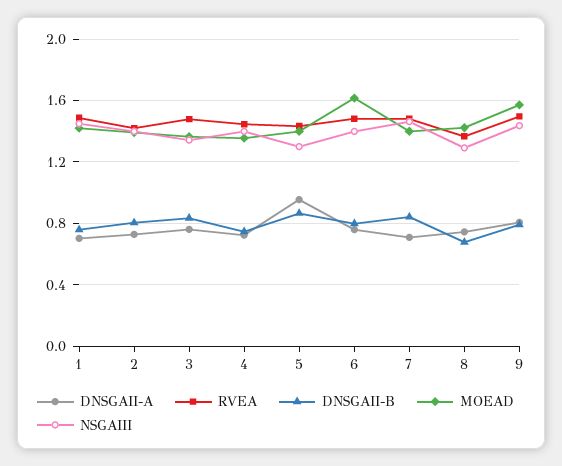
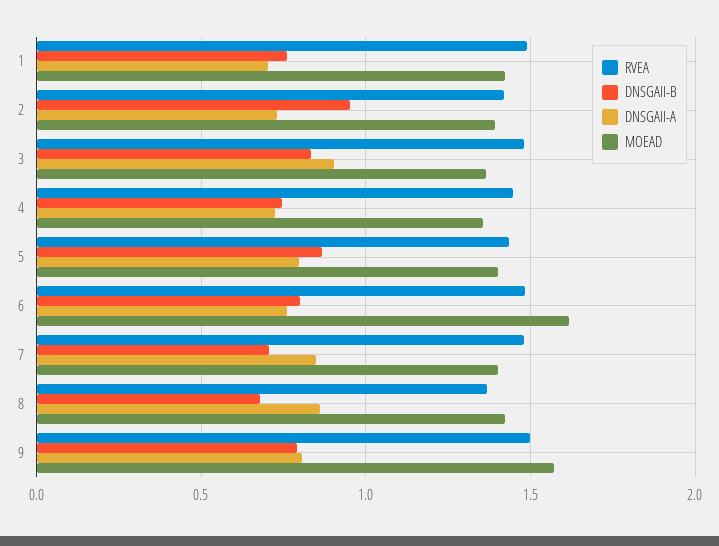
NSGAIII, 1: 1.45 -> none
DNSGAII-B, 2: 0.8 -> 0.95
NSGAIII, 2: 1.4 -> none
DNSGAII-A, 3: 0.75 -> 0.9
NSGAIII, 3: 1.35 -> none
NSGAIII, 4: 1.4 -> none
DNSGAII-A, 5: 0.95 -> 0.8
NSGAIII, 5: 1.3 -> none
NSGAIII, 6: 1.4 -> none
DNSGAII-A, 7: 0.7 -> 0.85
DNSGAII-B, 7: 0.85 -> 0.7
NSGAIII, 7: 1.45 -> none
DNSGAII-A, 8: 0.75 -> 0.85
NSGAIII, 8: 1.3 -> none
NSGAIII, 9: 1.45 -> none

